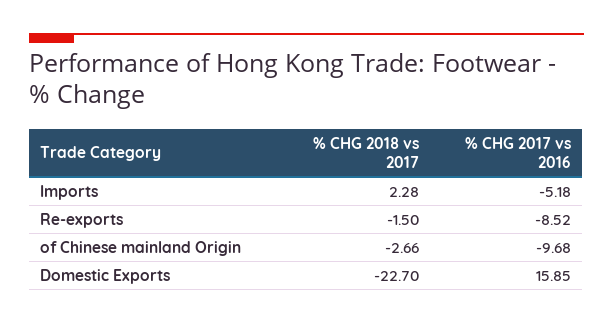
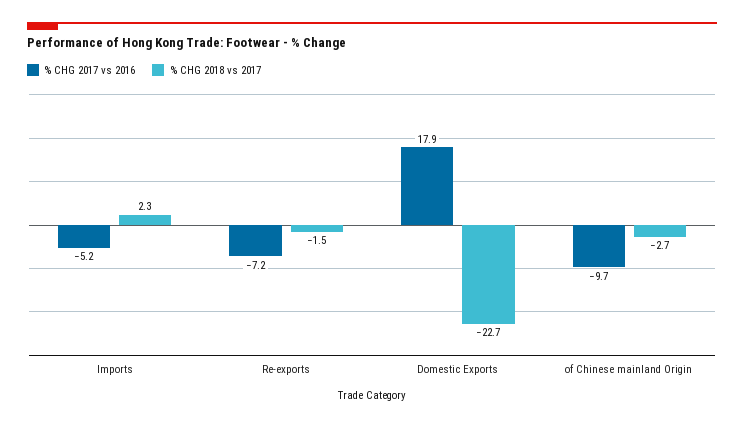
% CHG 2017 vs 2016, Re-exports: -8.52 -> -7.2
% CHG 2017 vs 2016, Domestic Exports: 15.85 -> 17.9

